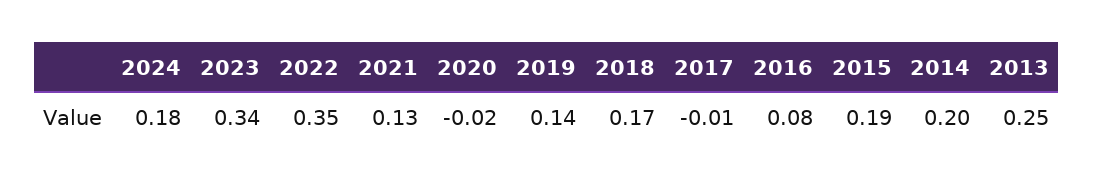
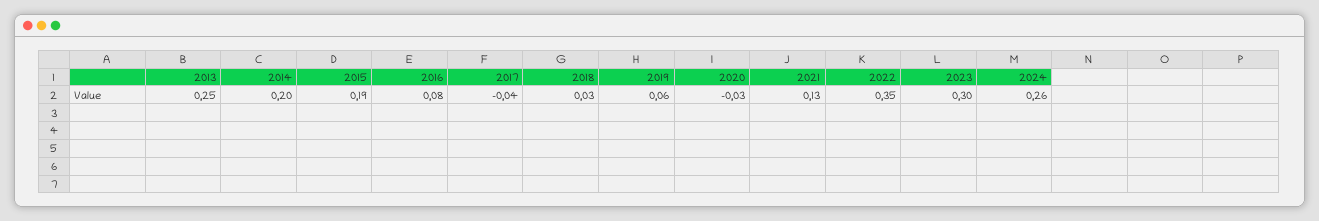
2024: 0.18 -> 0.26
2023: 0.34 -> 0.3
2020: -0.02 -> -0.03
2019: 0.14 -> 0.06
2018: 0.17 -> 0.03
2017: -0.01 -> -0.04

